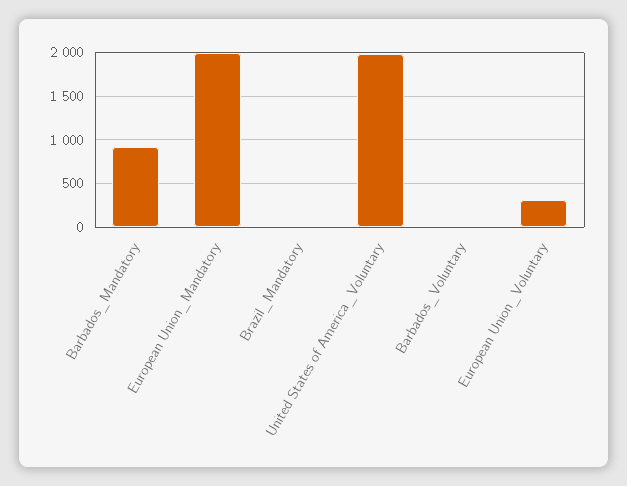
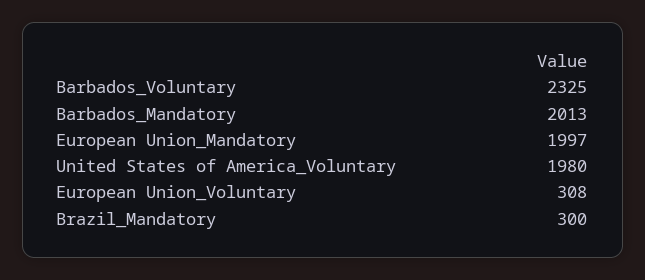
Barbados_Mandatory: 900 -> 2013
Brazil_Mandatory: 0 -> 300
Barbados_Voluntary: 0 -> 2325

